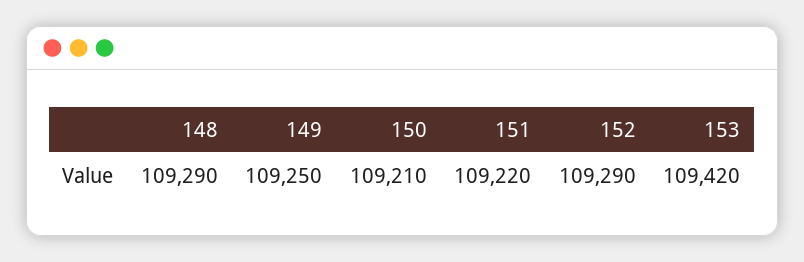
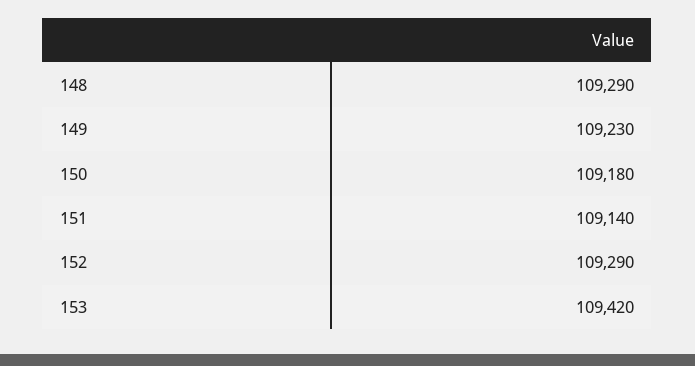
149: 109250 -> 109230
150: 109210 -> 109180
151: 109220 -> 109140

